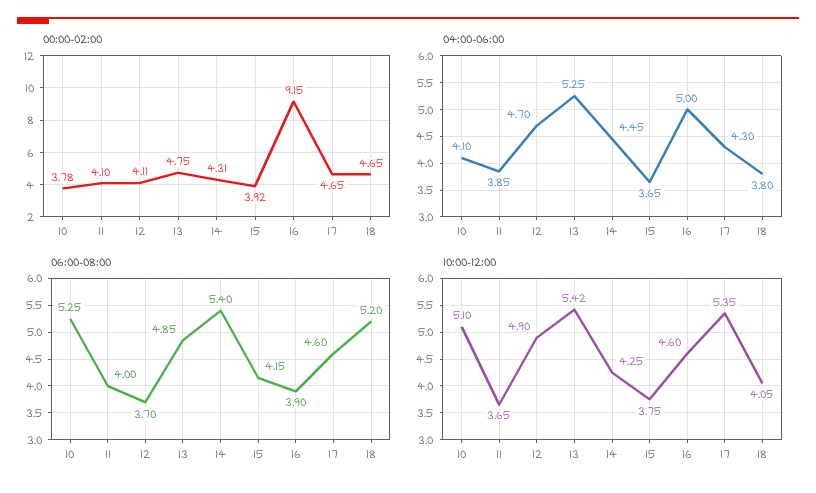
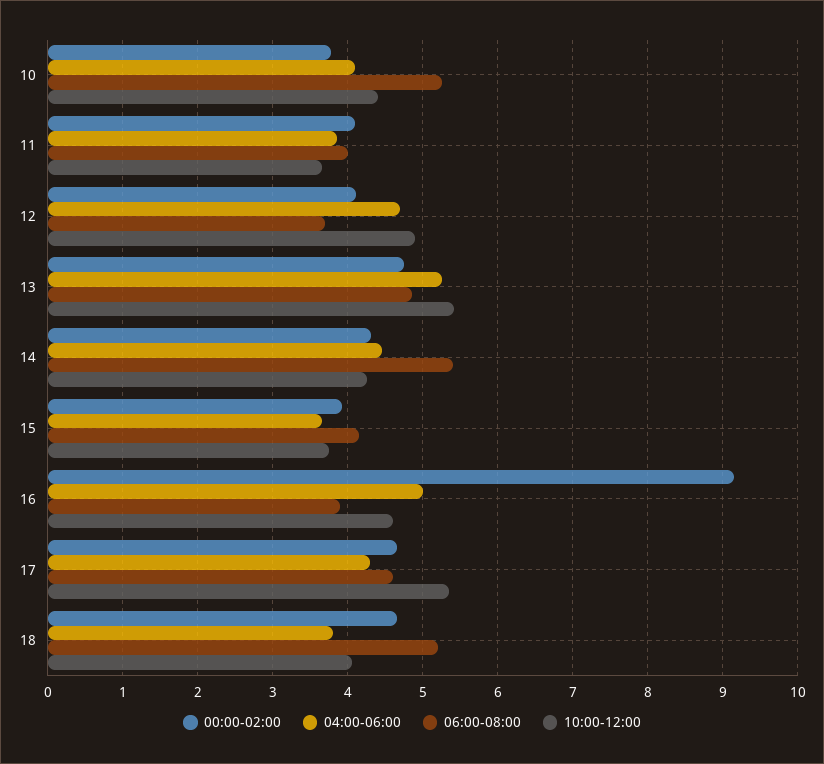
10:00-12:00, 10: 5.1 -> 4.4

